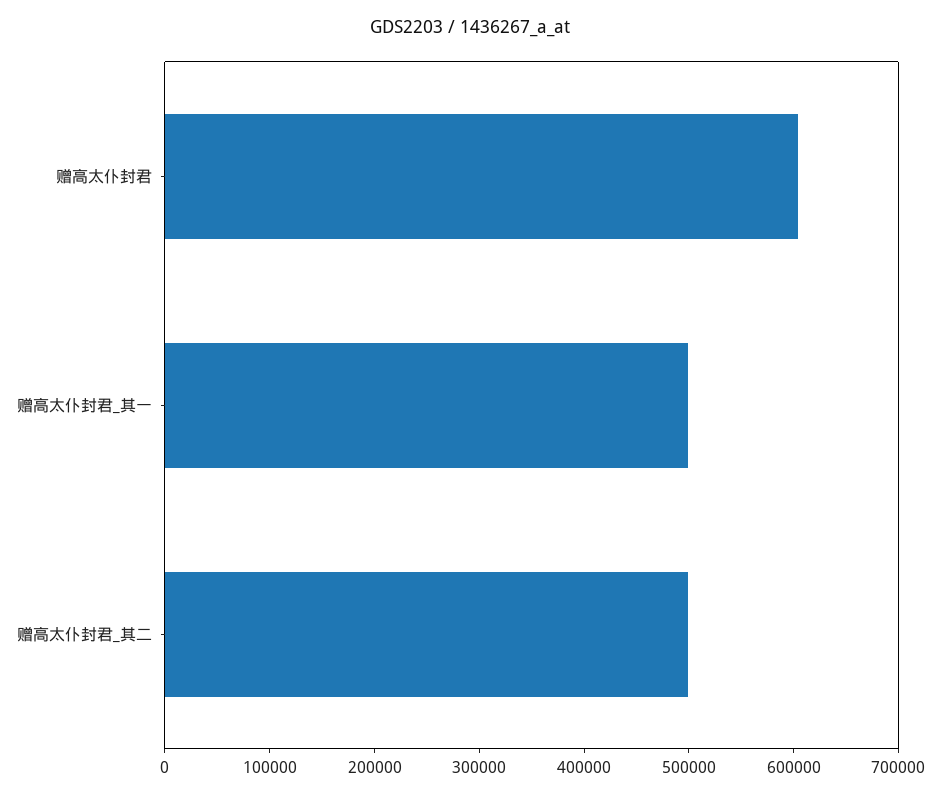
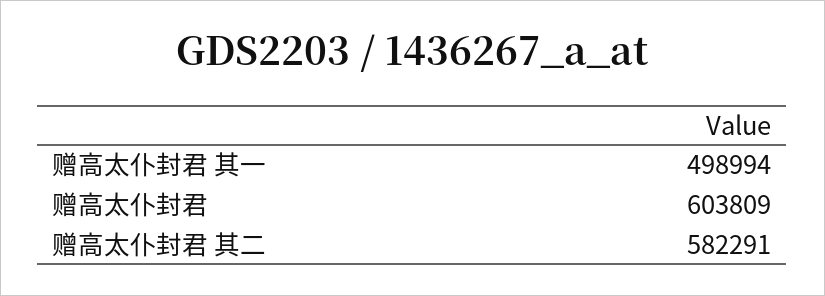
赠高太仆封君_其二: 500000 -> 582291

